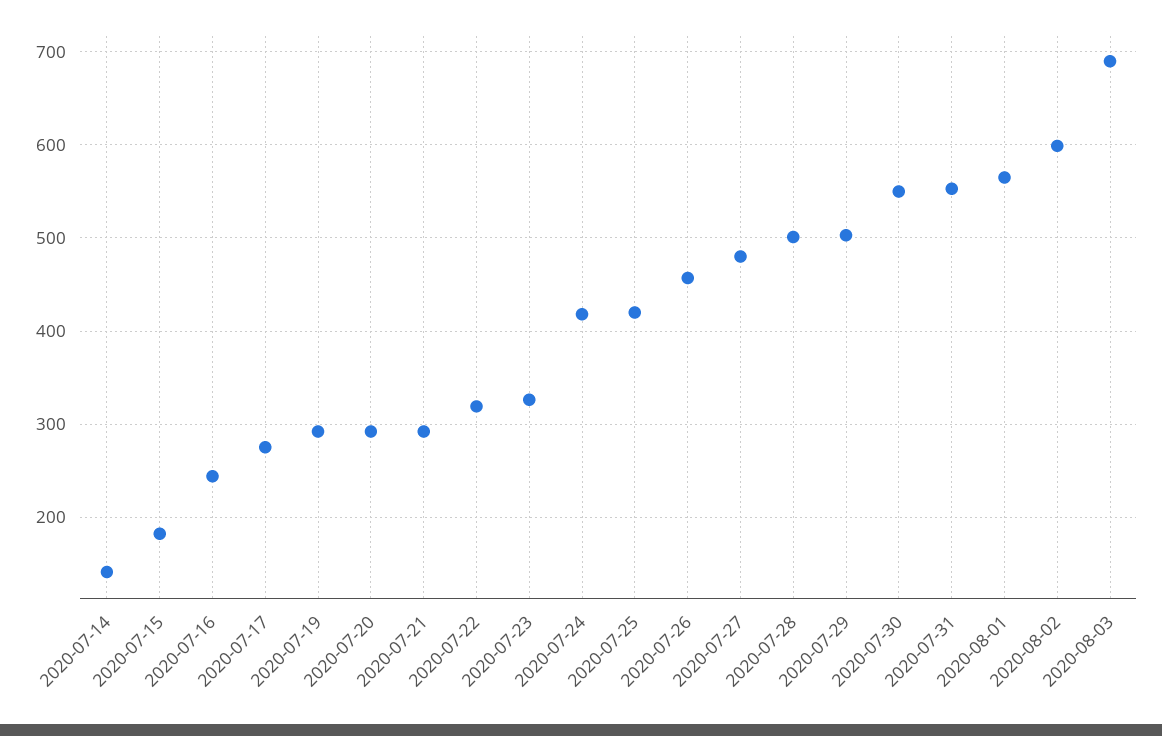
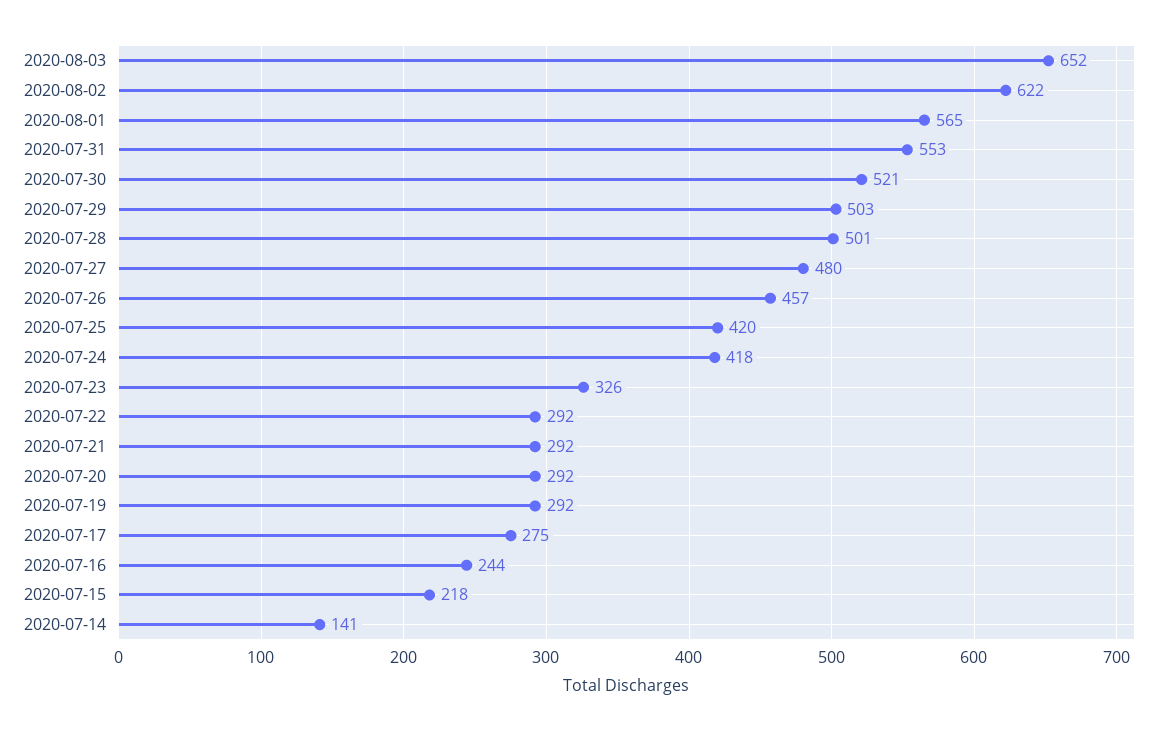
2020-07-15: 180 -> 218
2020-07-22: 320 -> 292
2020-07-30: 550 -> 521
2020-08-02: 600 -> 622
2020-08-03: 690 -> 652

